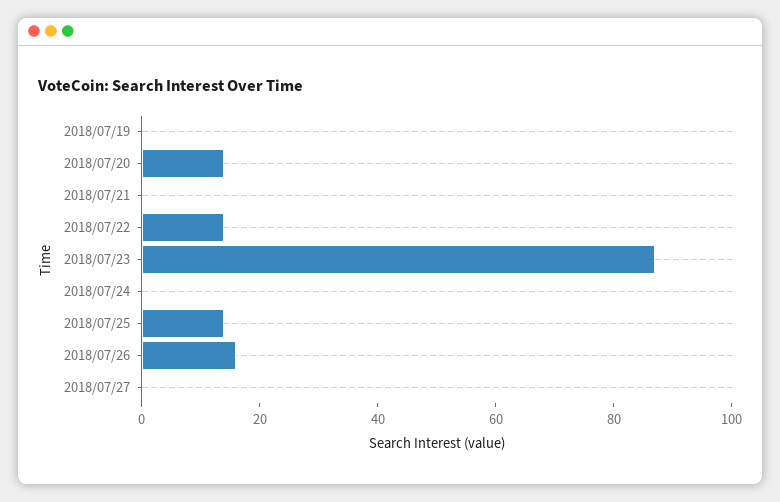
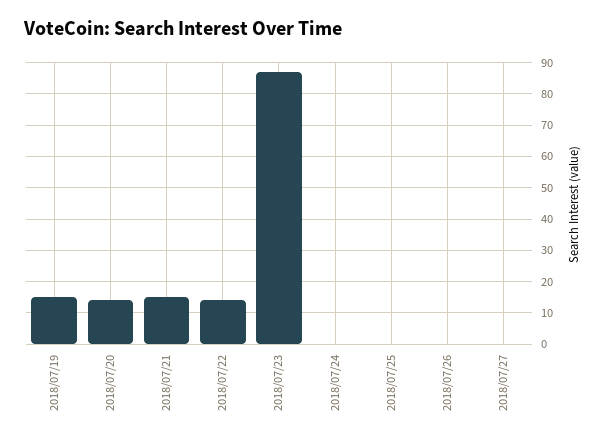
2018/07/19: 0 -> 15
2018/07/21: 0 -> 15
2018/07/25: 15 -> 0
2018/07/26: 15 -> 0

